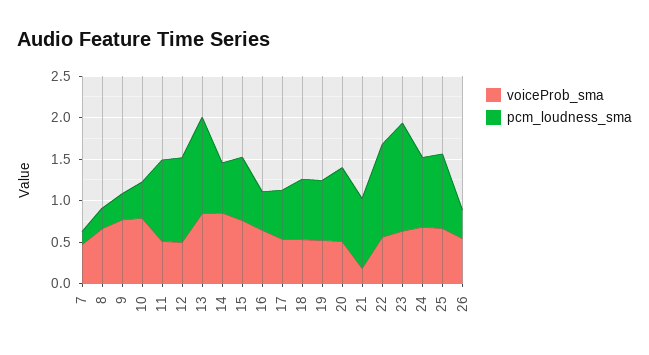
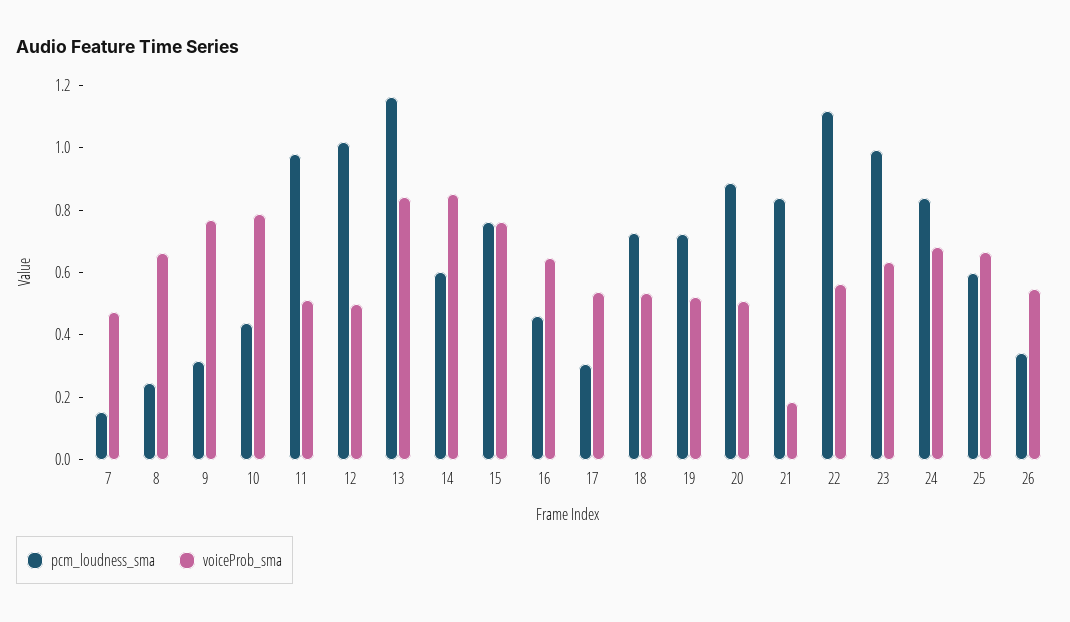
pcm_loudness_sma, 17: 0.6 -> 0.3
pcm_loudness_sma, 23: 1.3 -> 1
pcm_loudness_sma, 25: 0.9 -> 0.6

